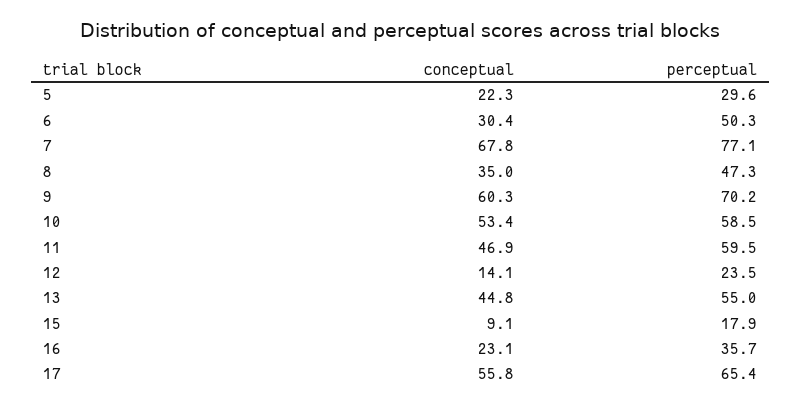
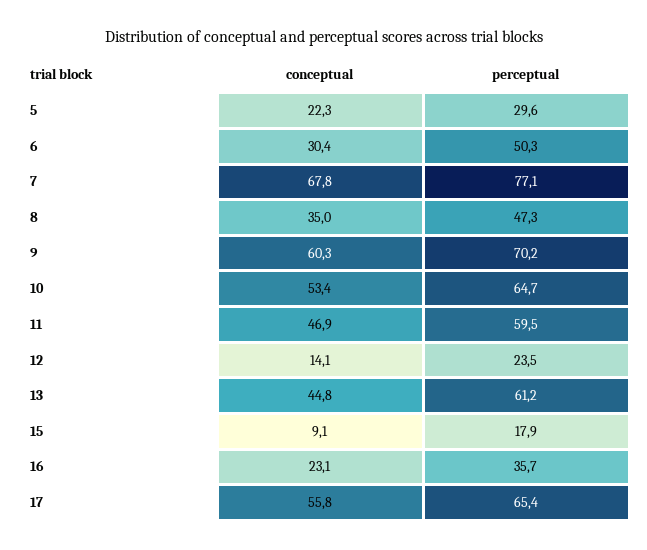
perceptual, 10: 58.5 -> 64.7
perceptual, 13: 55 -> 61.2

